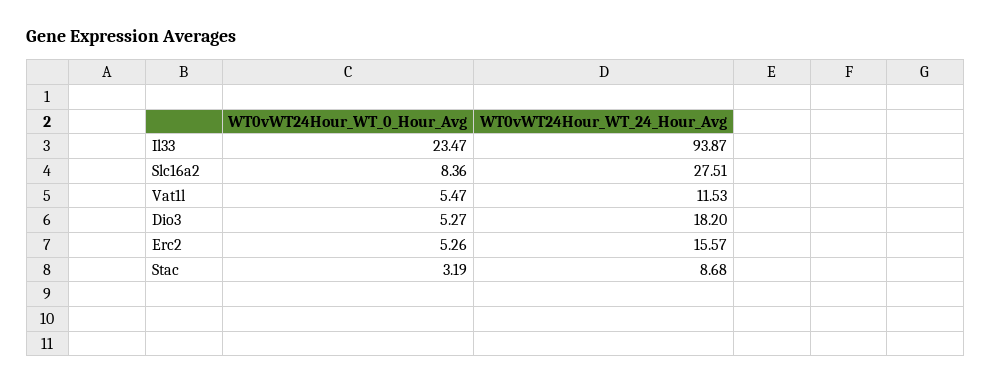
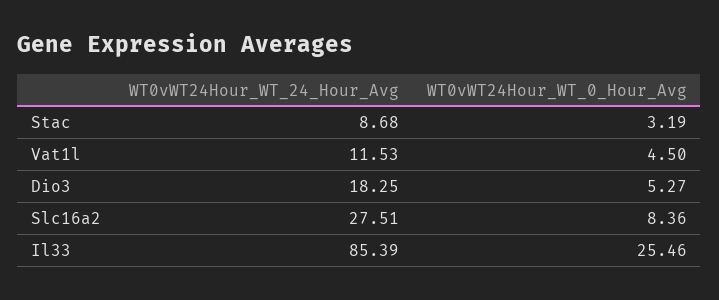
WT0vWT24Hour_WT_0_Hour_Avg, Il33: 23.47 -> 25.46
WT0vWT24Hour_WT_24_Hour_Avg, Il33: 93.87 -> 85.39
WT0vWT24Hour_WT_0_Hour_Avg, Vat1l: 5.47 -> 4.5
WT0vWT24Hour_WT_24_Hour_Avg, Dio3: 18.2 -> 18.25
WT0vWT24Hour_WT_0_Hour_Avg, Erc2: 5.26 -> none
WT0vWT24Hour_WT_24_Hour_Avg, Erc2: 15.57 -> none

